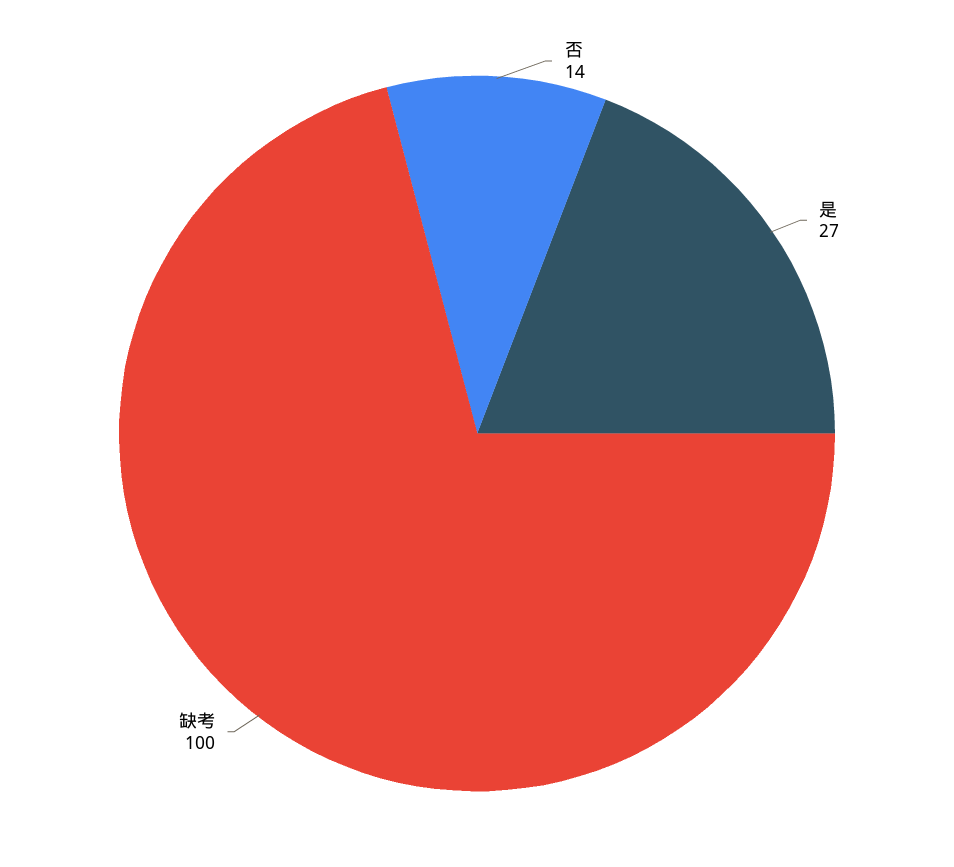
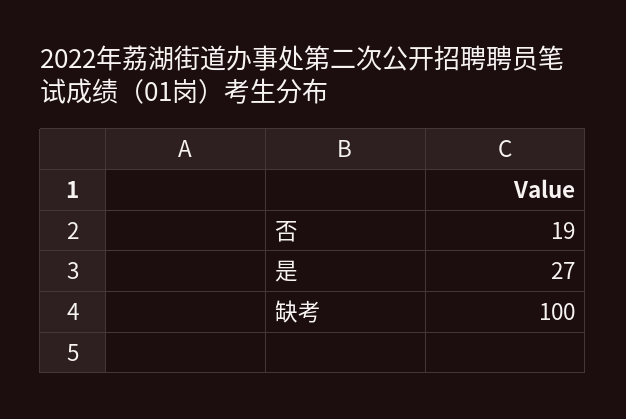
否: 14 -> 19

